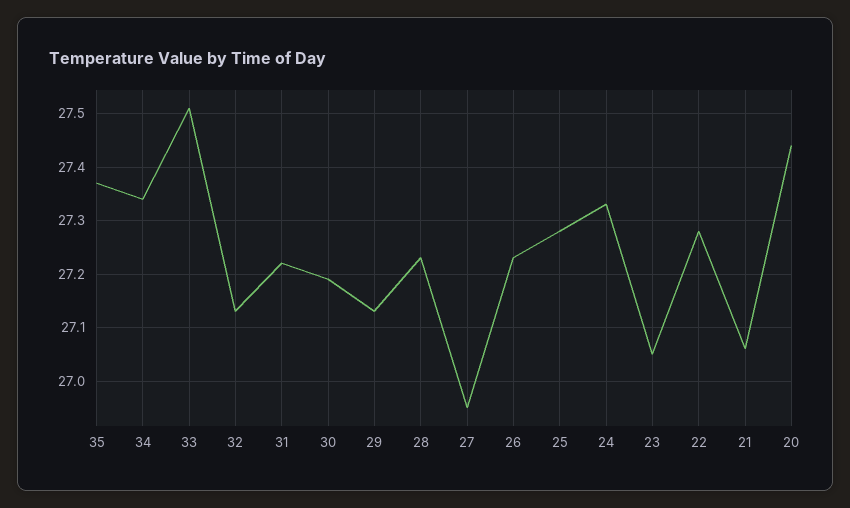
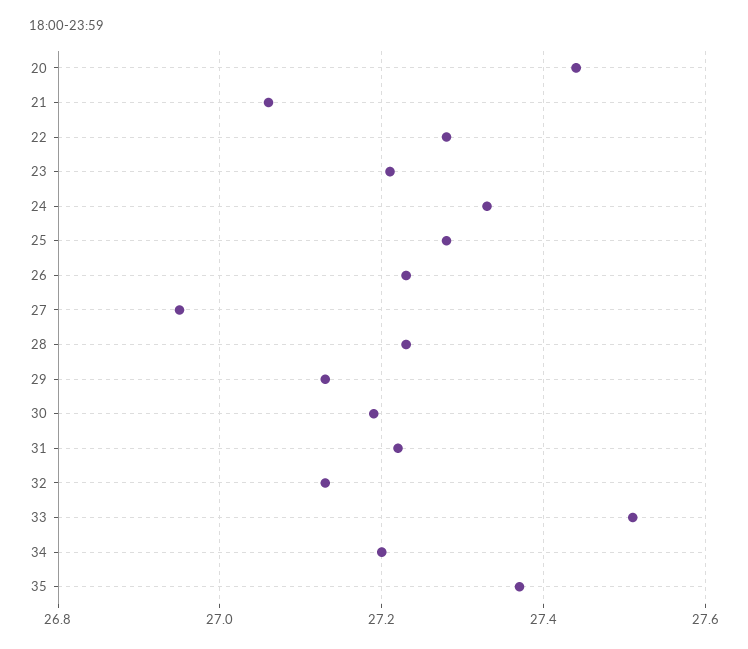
34: 27.35 -> 27.2
23: 27.05 -> 27.2

